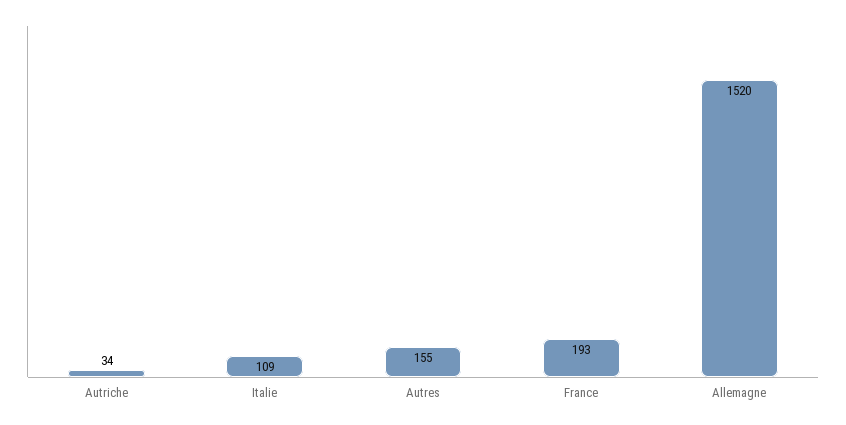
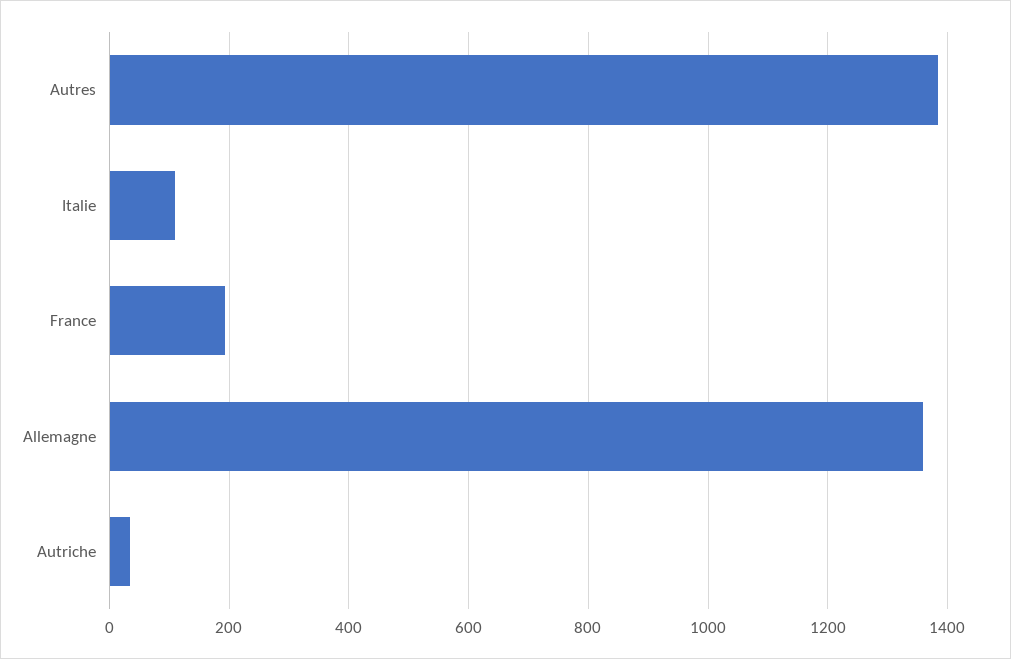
Autres: 155 -> 1380
Allemagne: 1520 -> 1360

